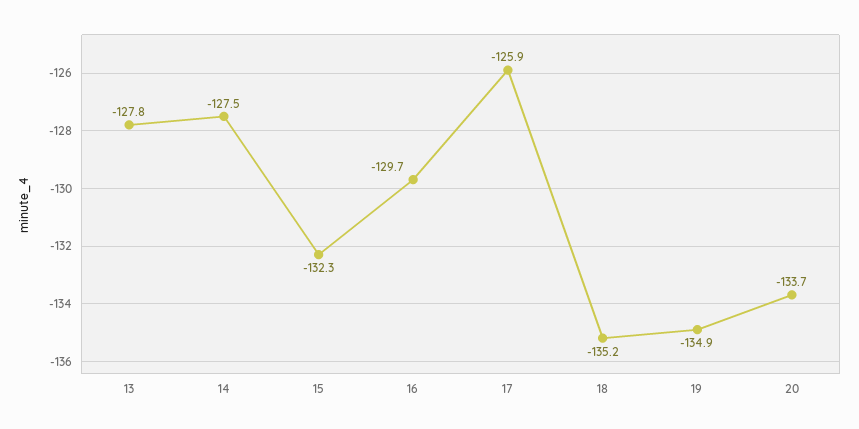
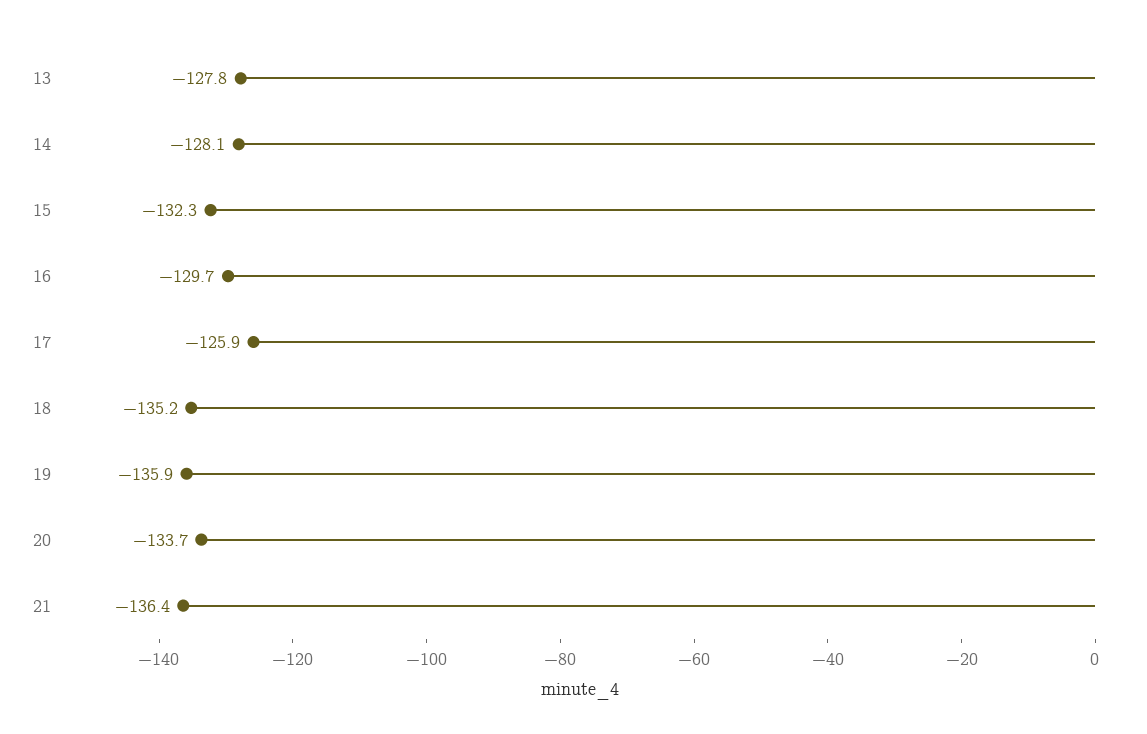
14: -127.5 -> -128.1
19: -134.9 -> -135.9
21: none -> -136.4

